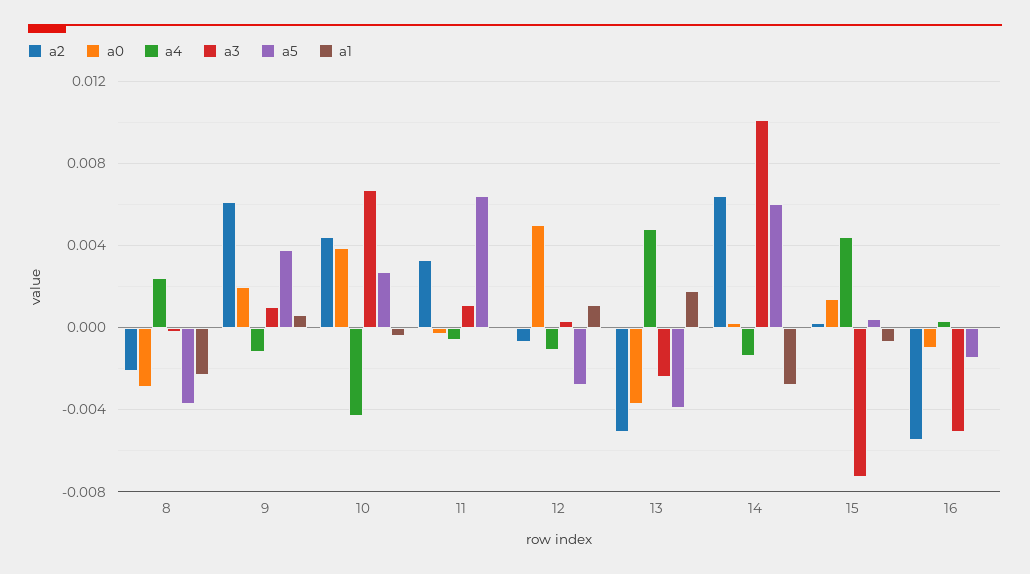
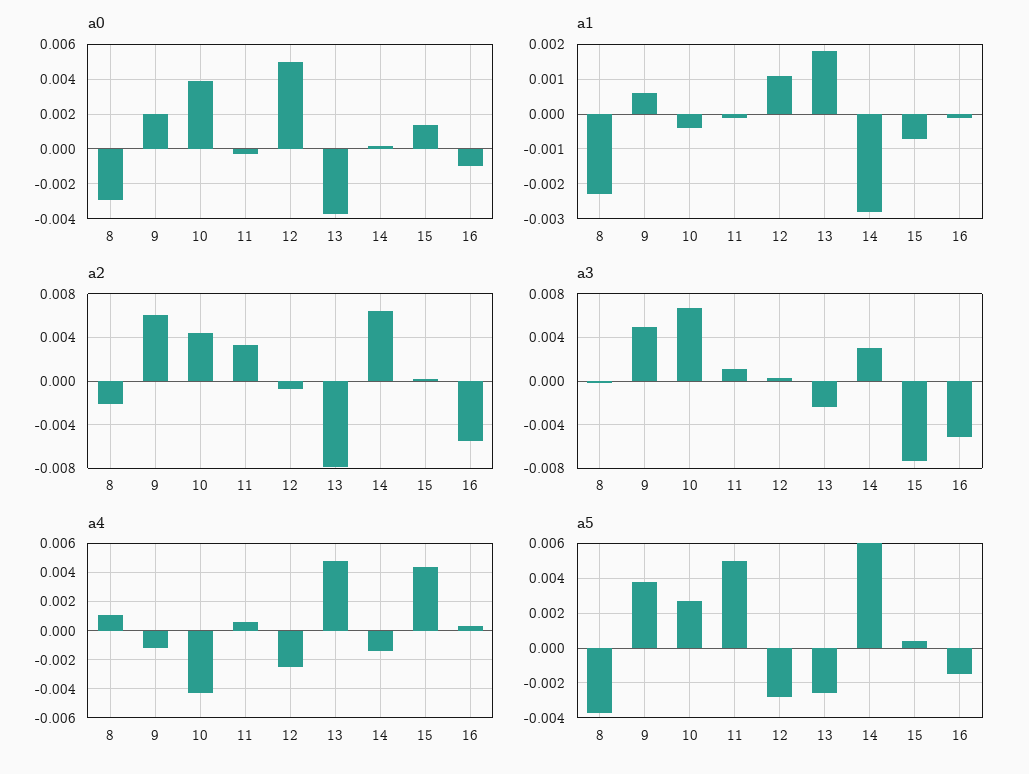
a4, 8: 0.0025 -> 0.001
a3, 9: 0.001 -> 0.005
a4, 11: -0.0005 -> 0.0005
a5, 11: 0.0065 -> 0.005
a4, 12: -0.001 -> -0.0025
a2, 13: -0.005 -> -0.008
a5, 13: -0.004 -> -0.0025
a3, 14: 0.01 -> 0.003

